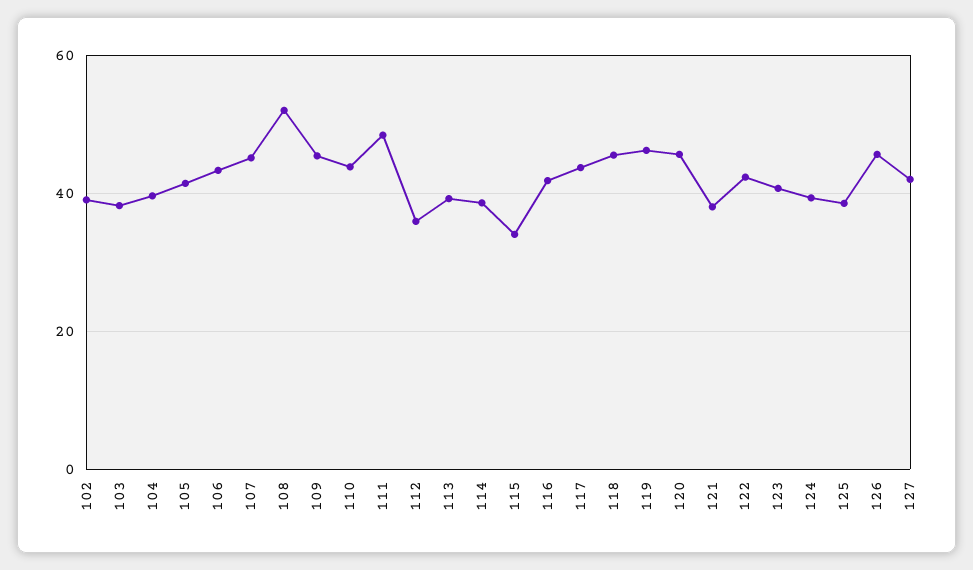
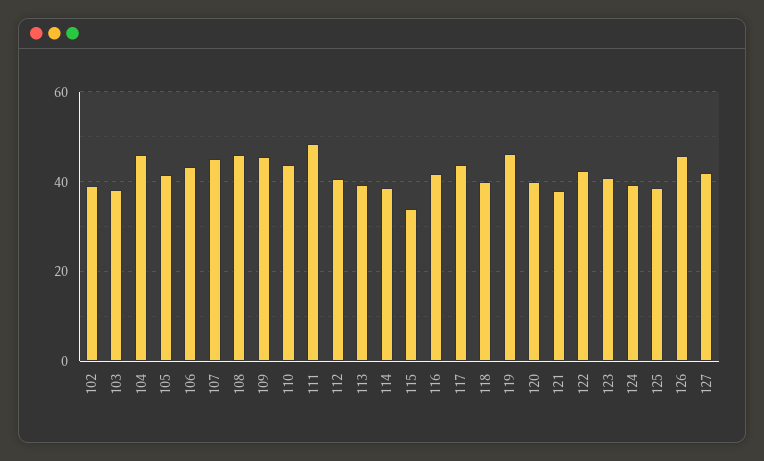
104: 40 -> 46
108: 52 -> 46
112: 36 -> 40
118: 46 -> 40
120: 46 -> 40

